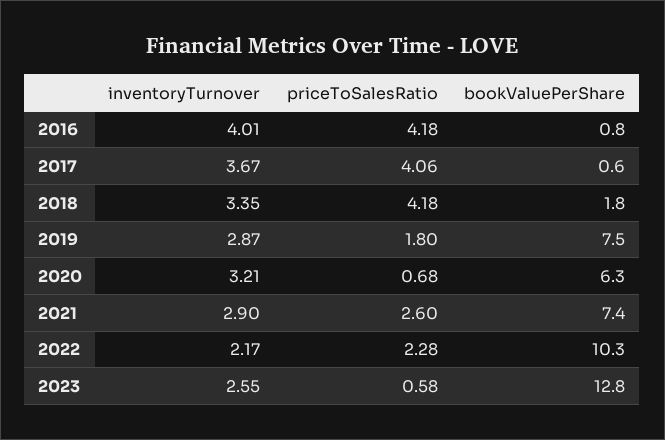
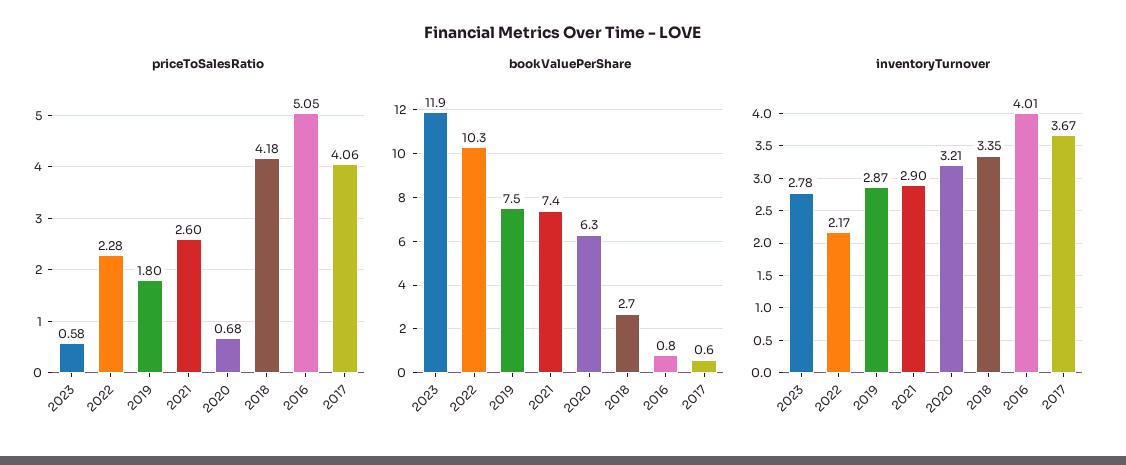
priceToSalesRatio, 2016: 4.18 -> 5.05
bookValuePerShare, 2018: 1.8 -> 2.7
inventoryTurnover, 2023: 2.55 -> 2.78
bookValuePerShare, 2023: 12.8 -> 11.9

